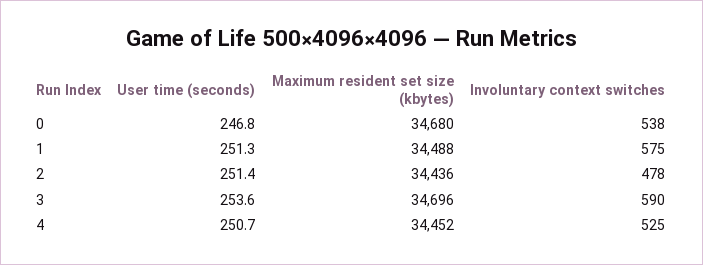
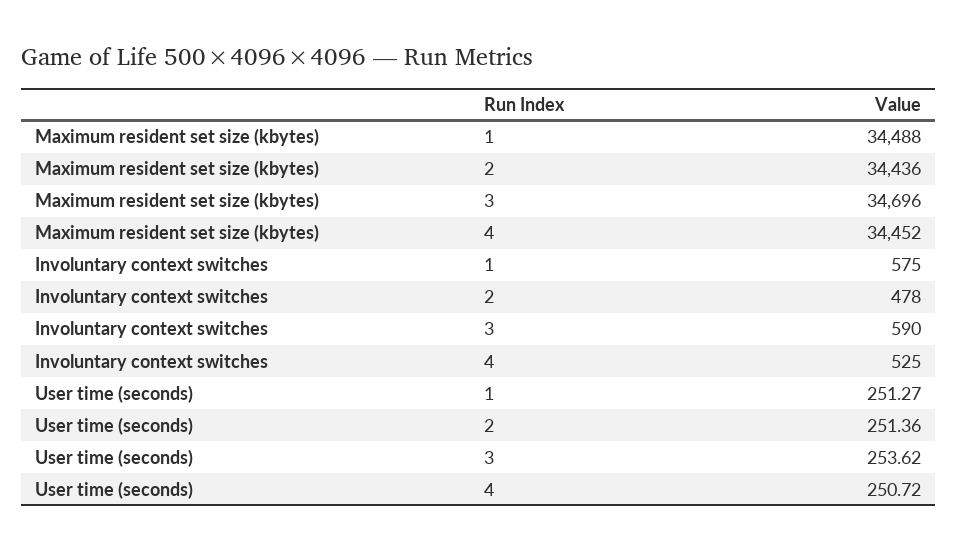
User time (seconds), 0: 246.8 -> none
Maximum resident set size (kbytes), 0: 34680 -> none
Involuntary context switches, 0: 538 -> none

